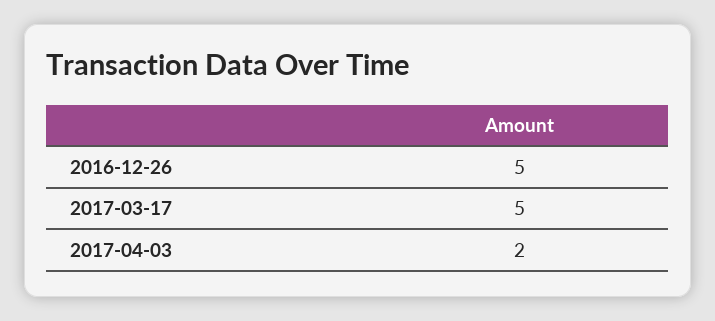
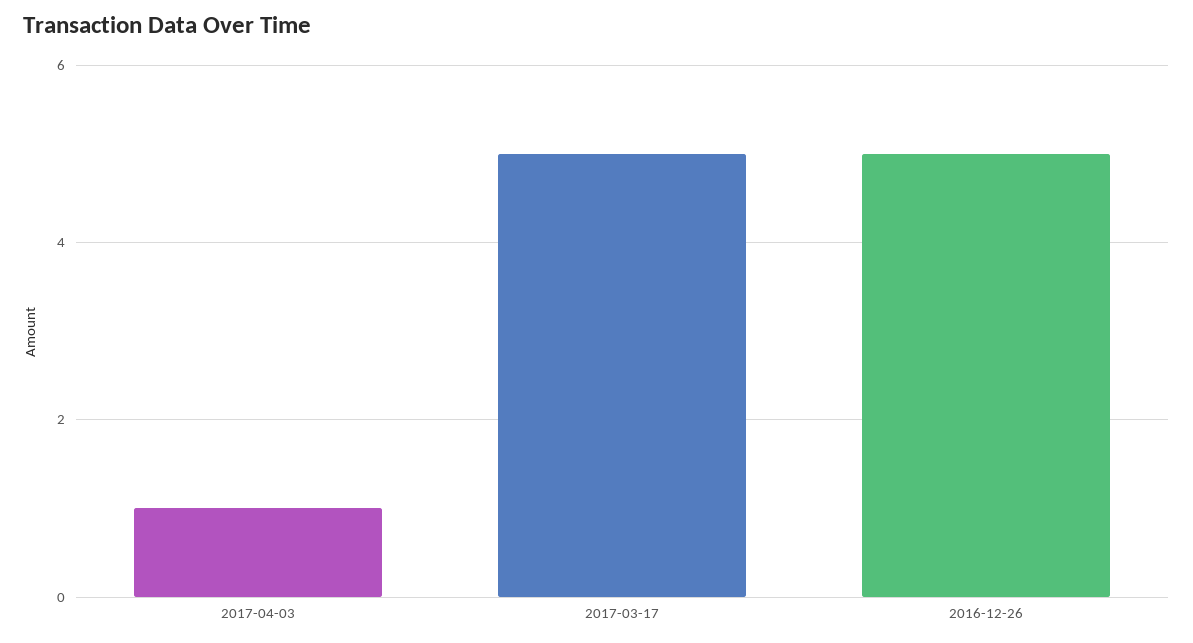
2017-04-03: 2 -> 1

